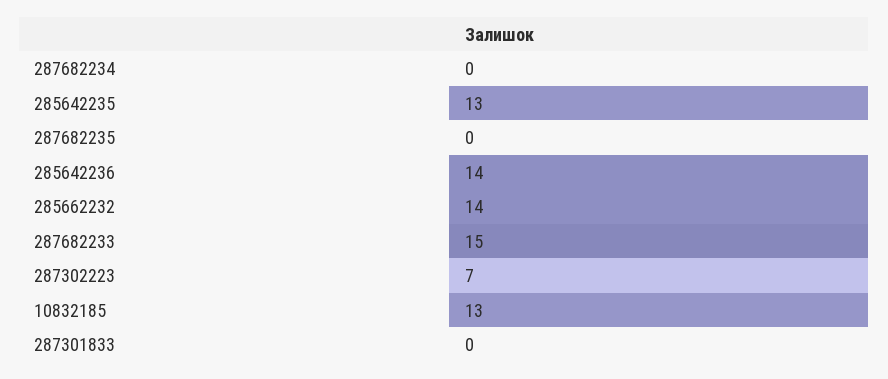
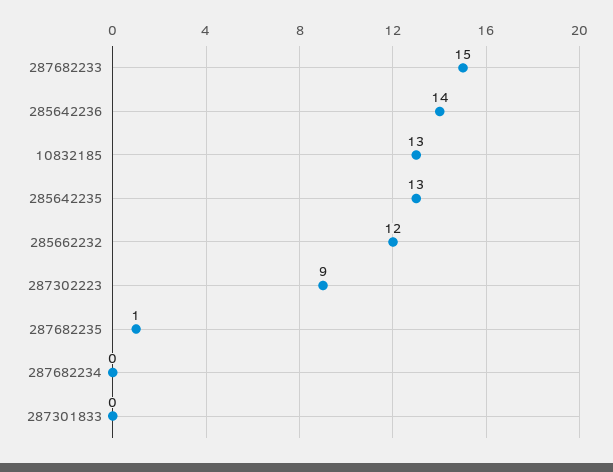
287682235: 0 -> 1
285662232: 14 -> 12
287302223: 7 -> 9

